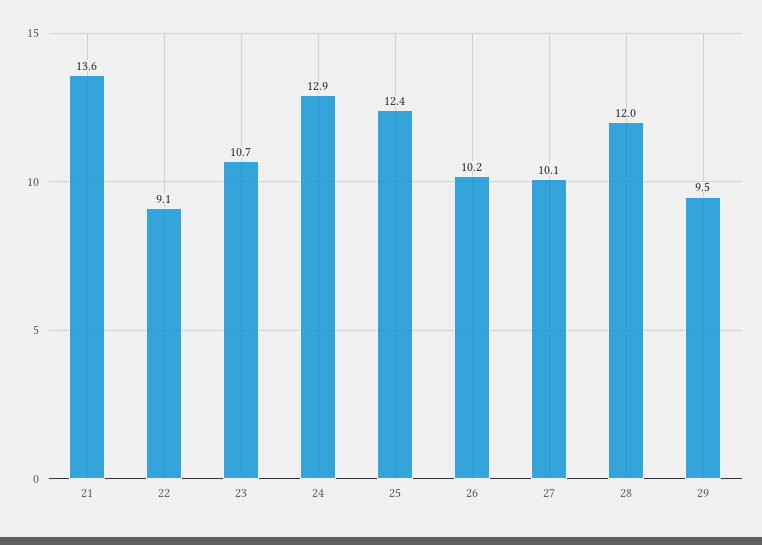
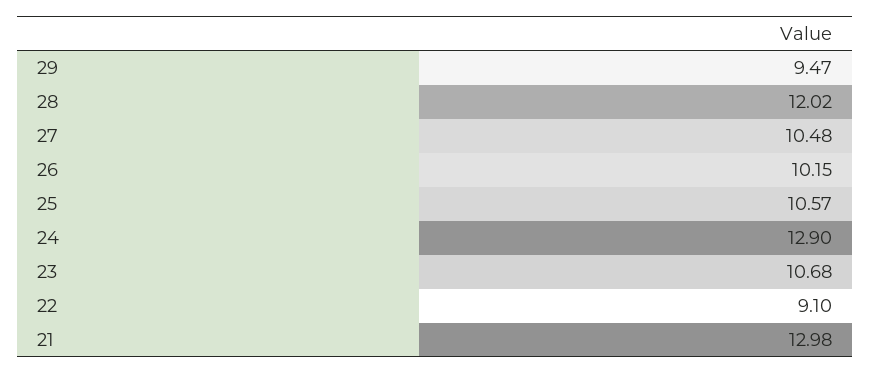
21: 13.6 -> 12.98
25: 12.4 -> 10.57
27: 10.1 -> 10.48

